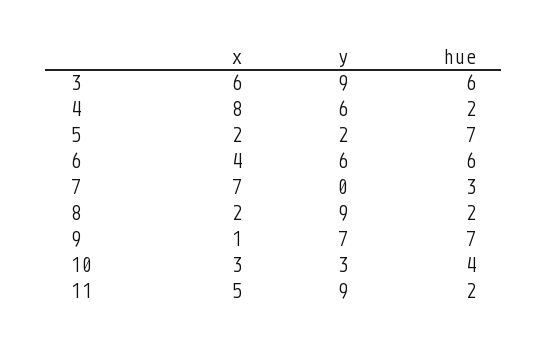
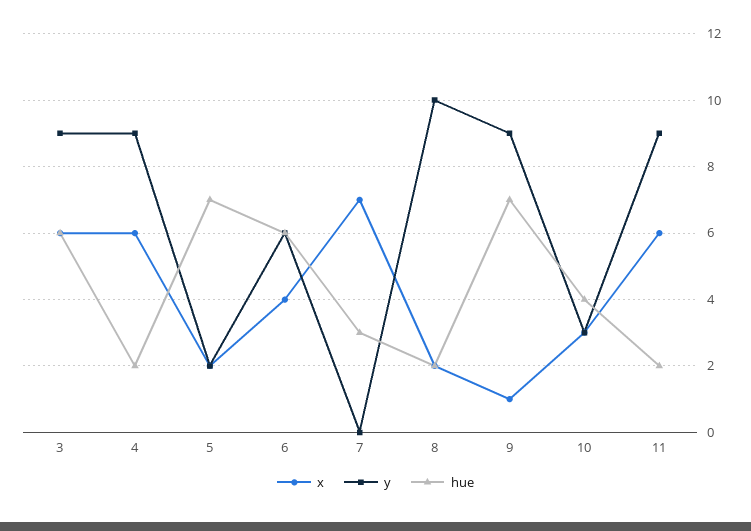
x, 4: 8 -> 6
y, 4: 6 -> 9
y, 8: 9 -> 10
y, 9: 7 -> 9
x, 11: 5 -> 6

